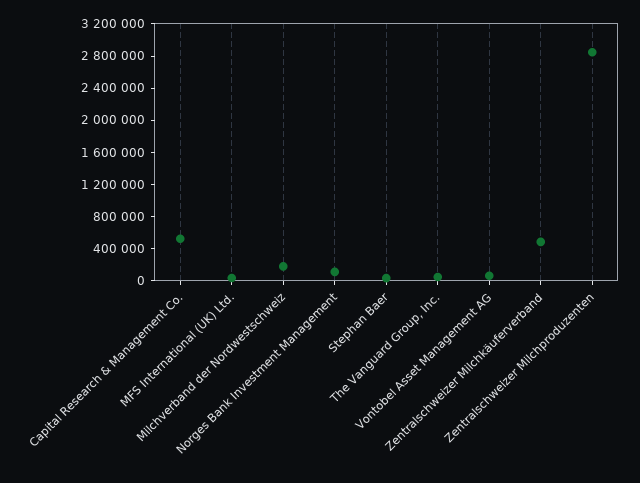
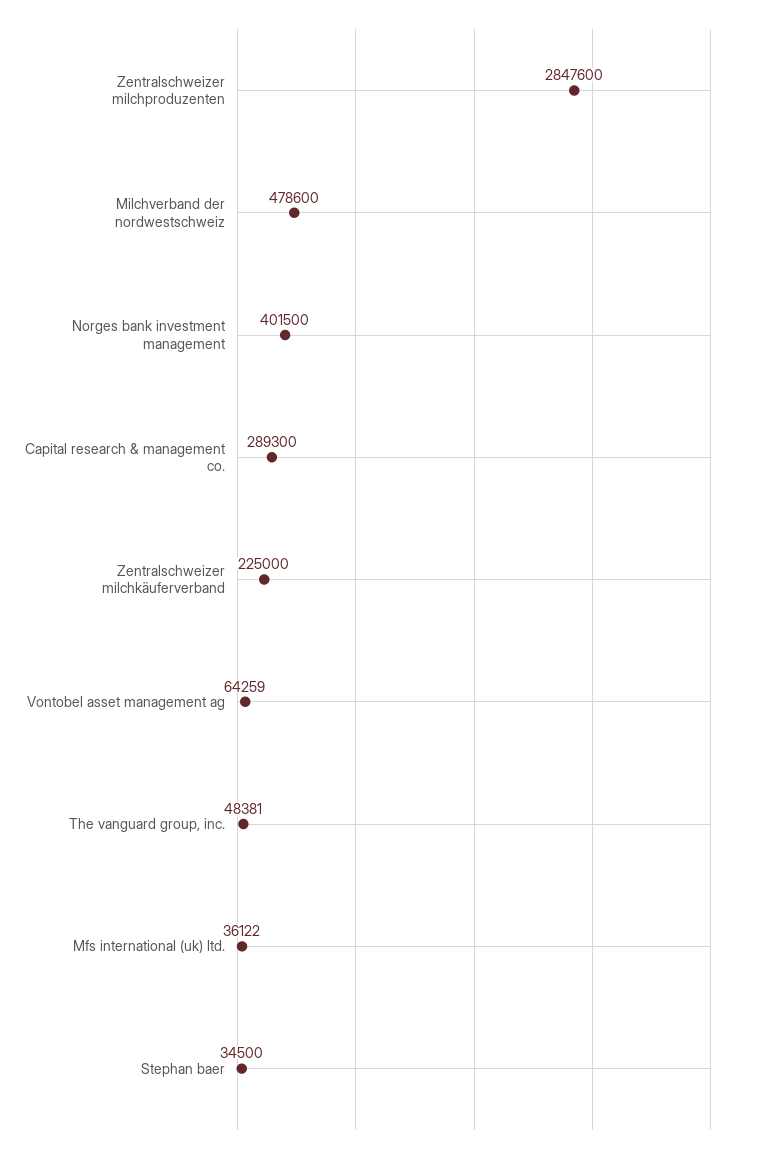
Capital Research & Management Co.: 500000 -> 289300
Milchverband der Nordwestschweiz: 200000 -> 478600
Norges Bank Investment Management: 100000 -> 401500
Zentralschweizer Milchkäuferverband: 500000 -> 225000

